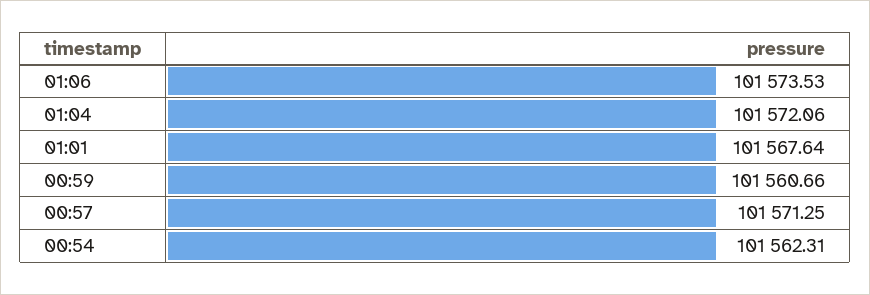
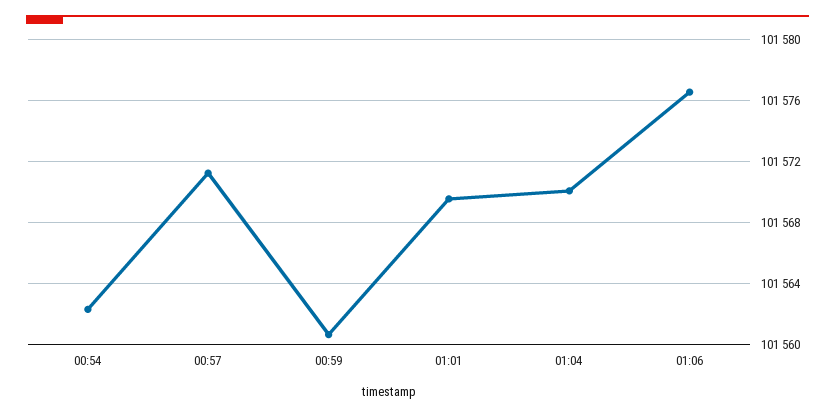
01:06: 101573.53 -> 101576.5
01:04: 101572.06 -> 101570
01:01: 101567.64 -> 101569.5

